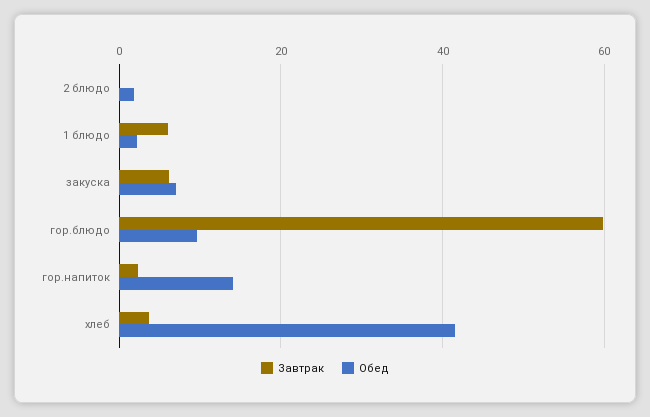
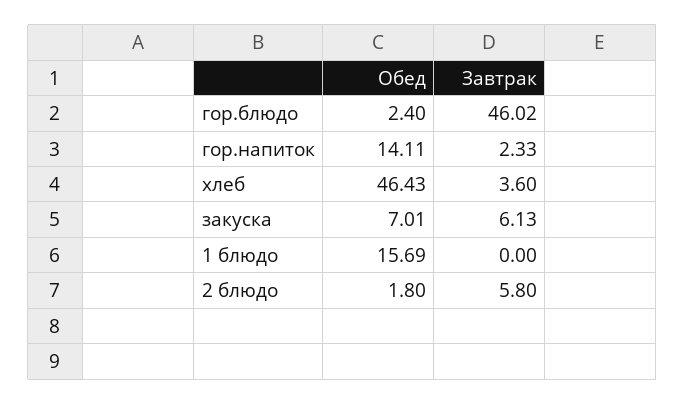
Завтрак, 2 блюдо: 0 -> 5.8
Завтрак, 1 блюдо: 6 -> 0
Обед, 1 блюдо: 2 -> 15.69
Завтрак, гор.блюдо: 60 -> 46.02
Обед, гор.блюдо: 10 -> 2.4
Обед, хлеб: 42 -> 46.43

